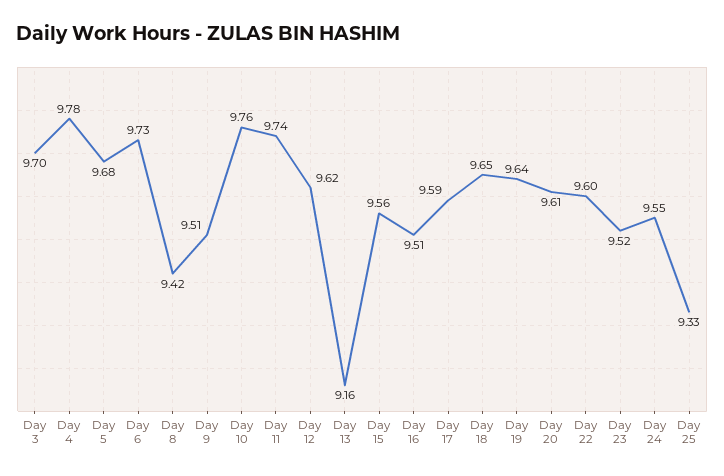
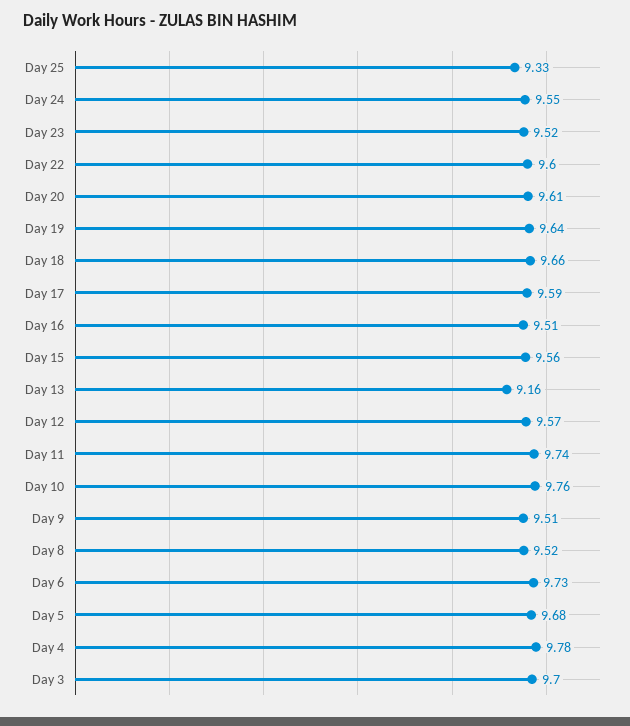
Day 8: 9.42 -> 9.52
Day 12: 9.62 -> 9.57
Day 18: 9.65 -> 9.66

